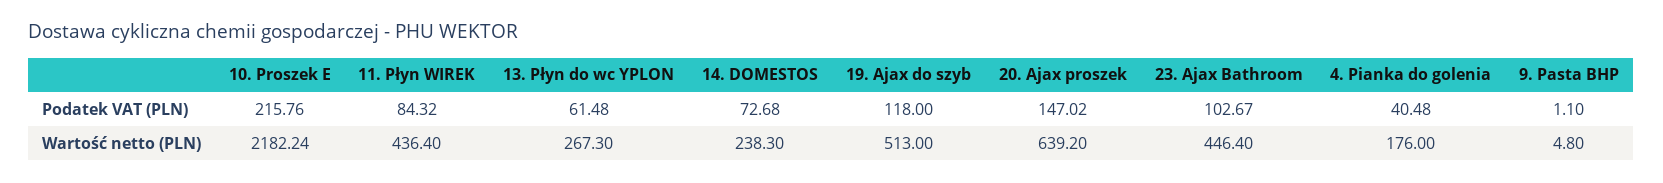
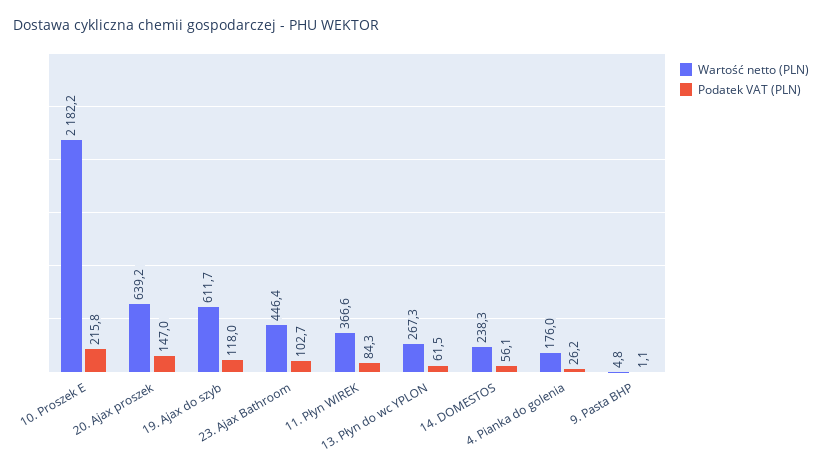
Podatek VAT (PLN), 14. DOMESTOS: 72.68 -> 56.1
Podatek VAT (PLN), 4. Pianka do golenia: 40.48 -> 26.2
Wartość netto (PLN), 11. Płyn WIREK: 436.4 -> 366.6
Wartość netto (PLN), 19. Ajax do szyb: 513 -> 611.7

